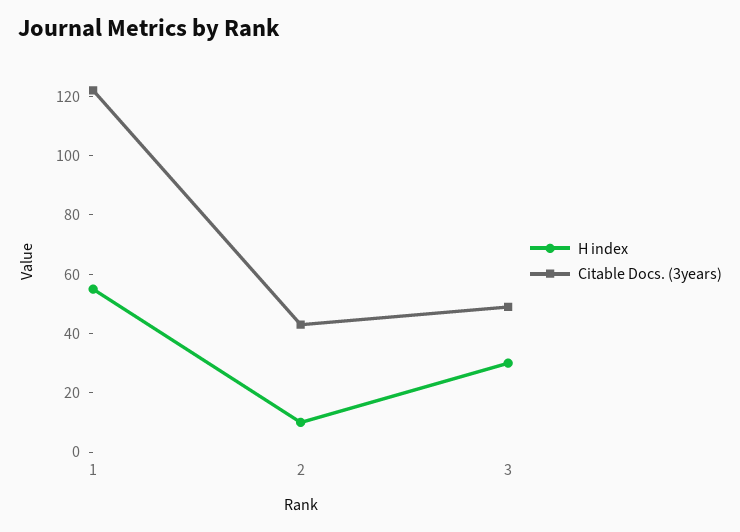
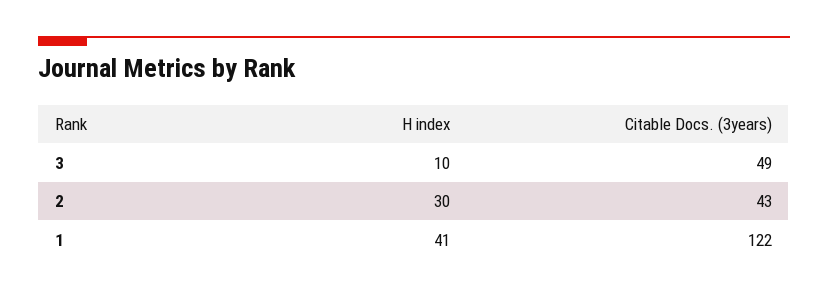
H index, 1: 55 -> 41
H index, 2: 10 -> 30
H index, 3: 30 -> 10

